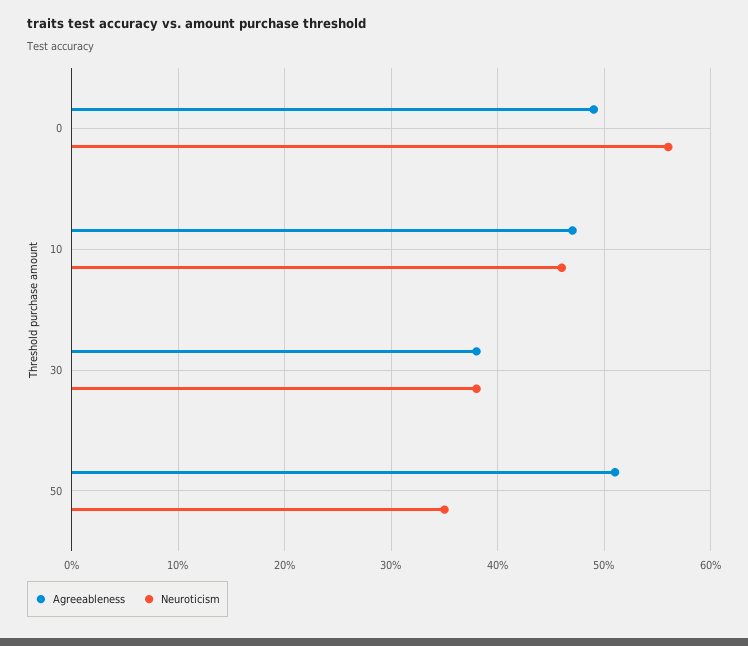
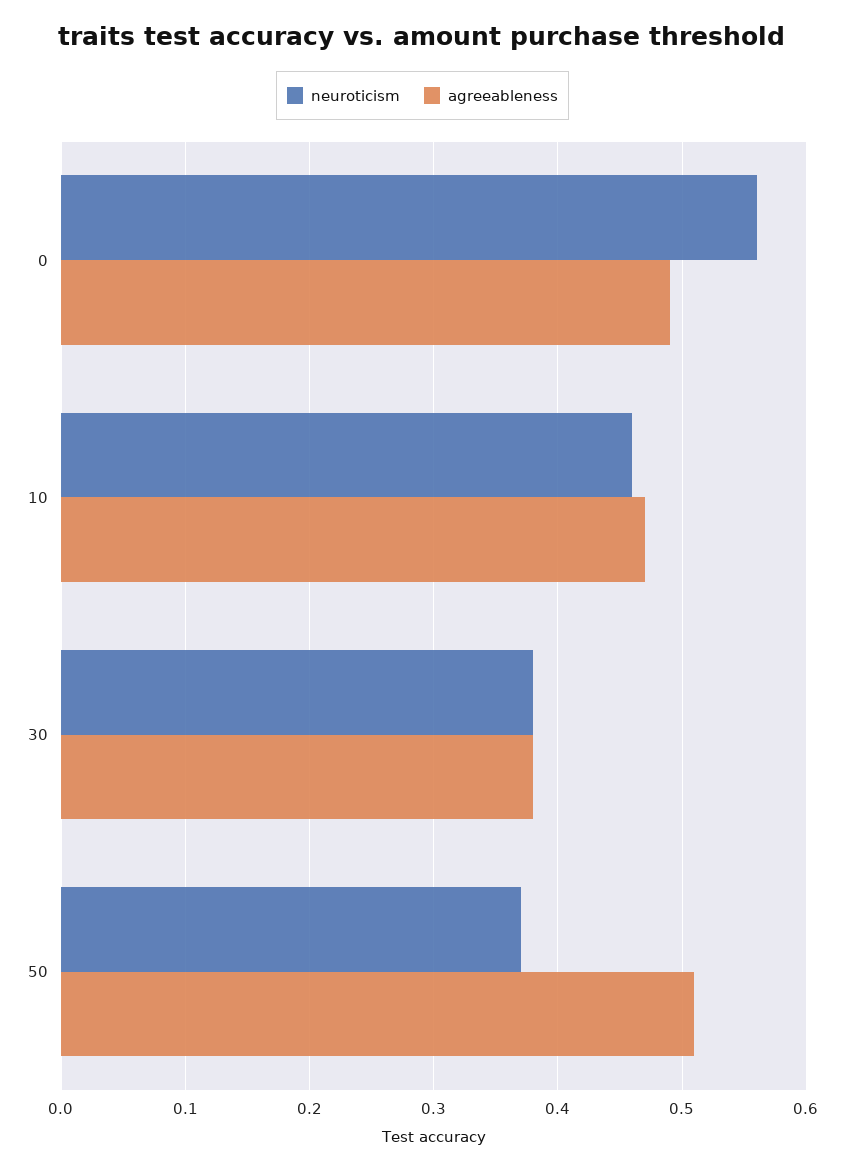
Neuroticism, 50: 0.35 -> 0.37

